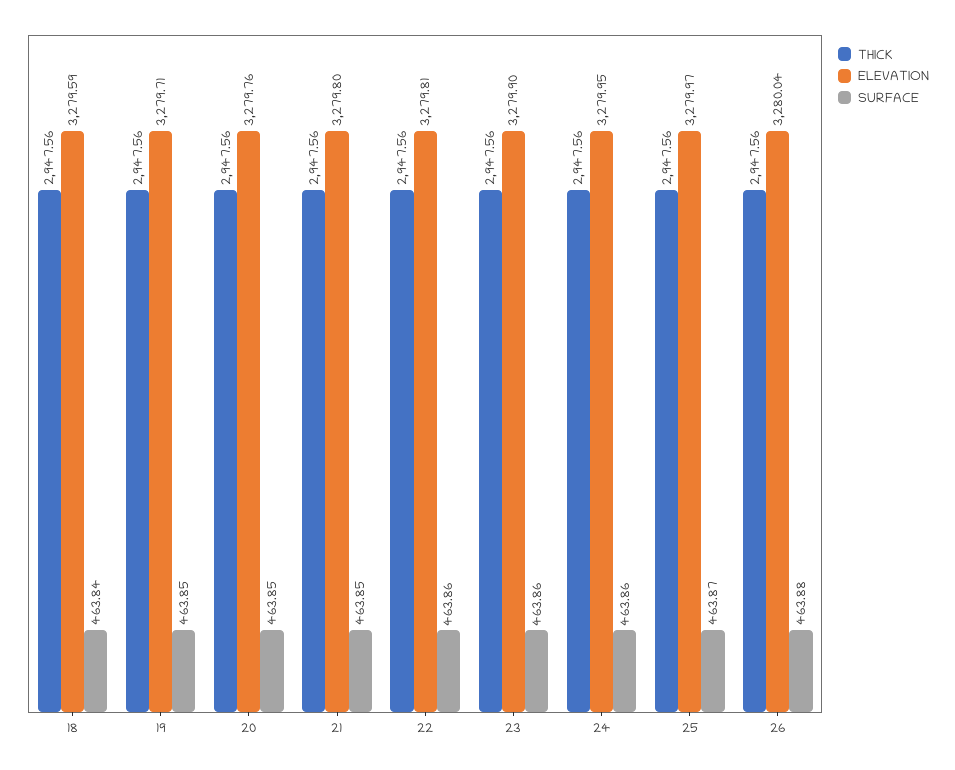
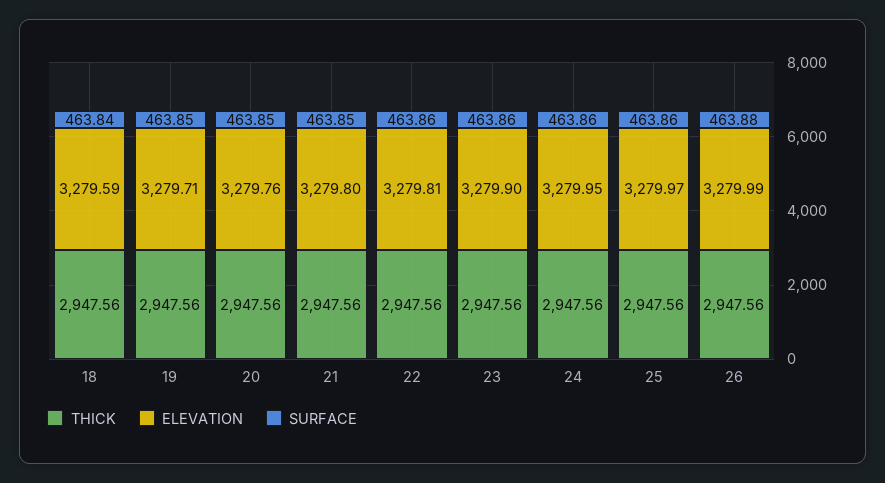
SURFACE, 25: 463.87 -> 463.86
ELEVATION, 26: 3280.04 -> 3279.99

